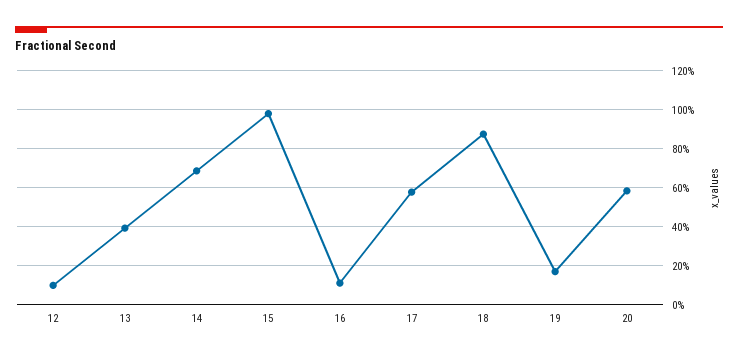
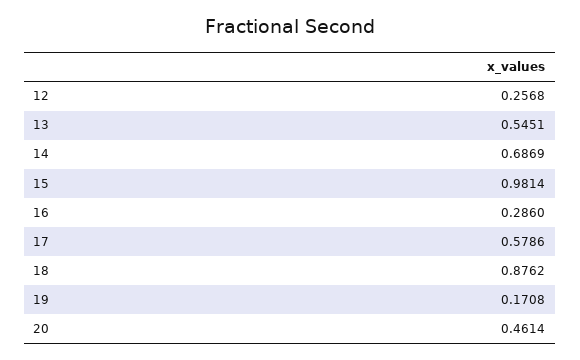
12: 0.1 -> 0.2568
13: 0.4 -> 0.5451
16: 0.1 -> 0.286
20: 0.6 -> 0.4614

